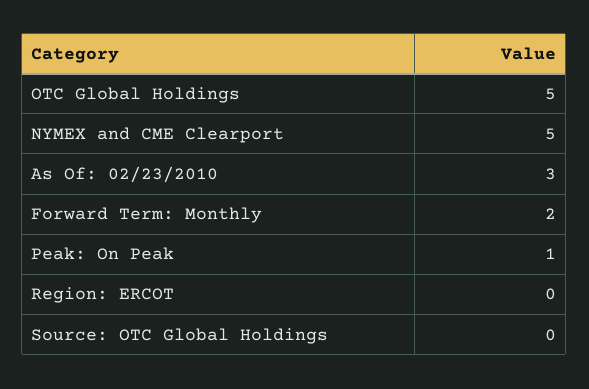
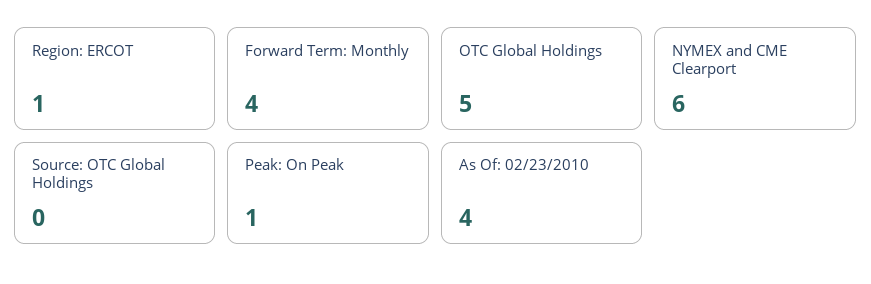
NYMEX and CME Clearport: 5 -> 6
As Of: 02/23/2010: 3 -> 4
Forward Term: Monthly: 2 -> 4
Region: ERCOT: 0 -> 1

